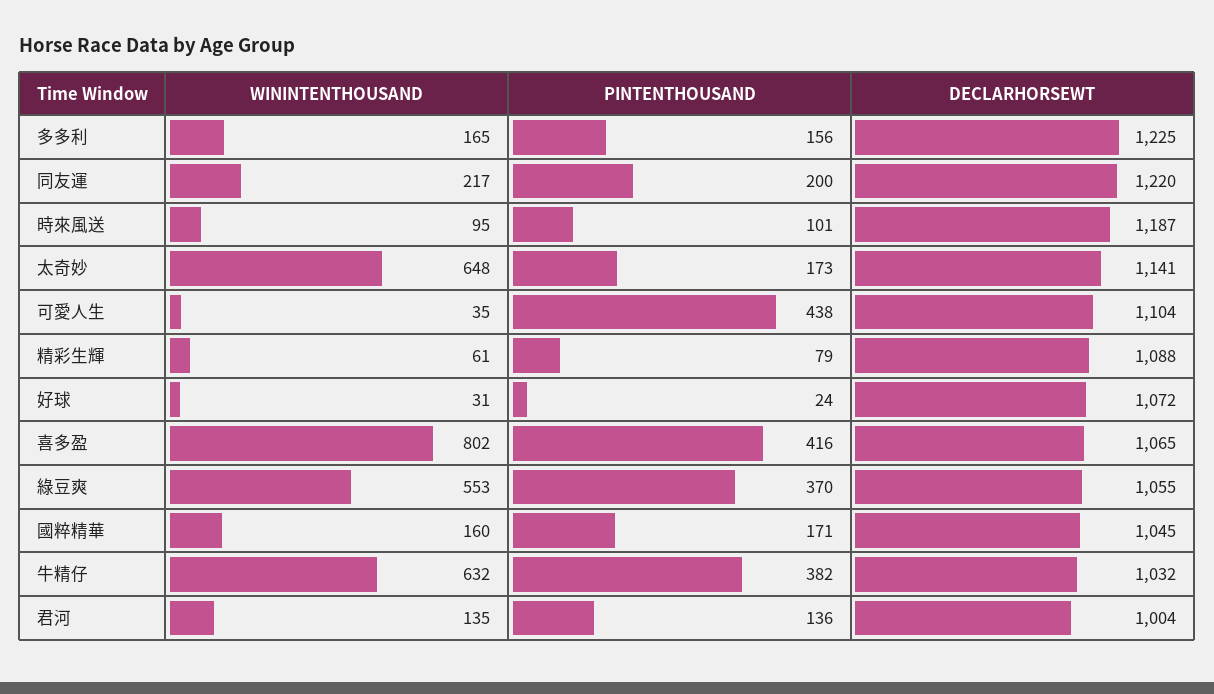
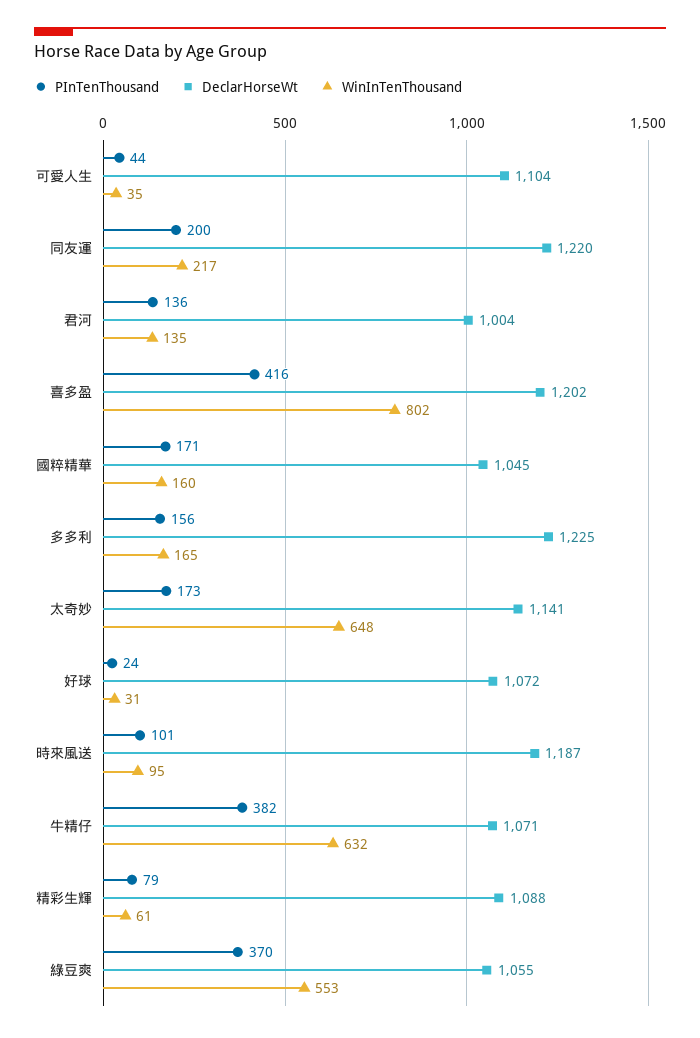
PINTENTHOUSAND, 可愛人生: 438 -> 44
DECLARHORSEWT, 喜多盈: 1065 -> 1202
DECLARHORSEWT, 牛精仔: 1032 -> 1071

